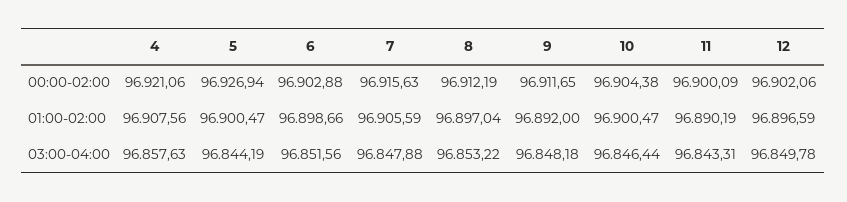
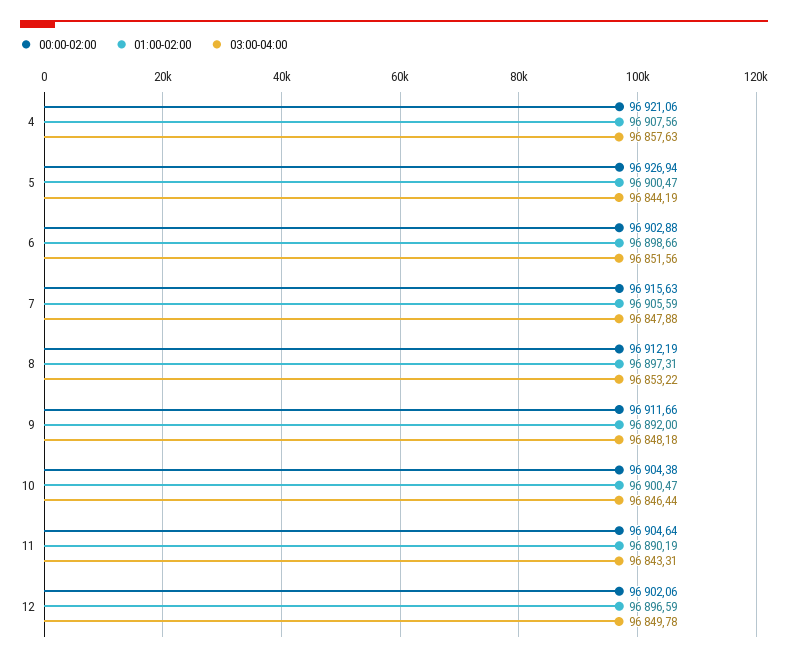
00:00-02:00, 9: 96911.65 -> 96911.66
00:00-02:00, 11: 96900.09 -> 96904.64
01:00-02:00, 8: 96897.04 -> 96897.31

